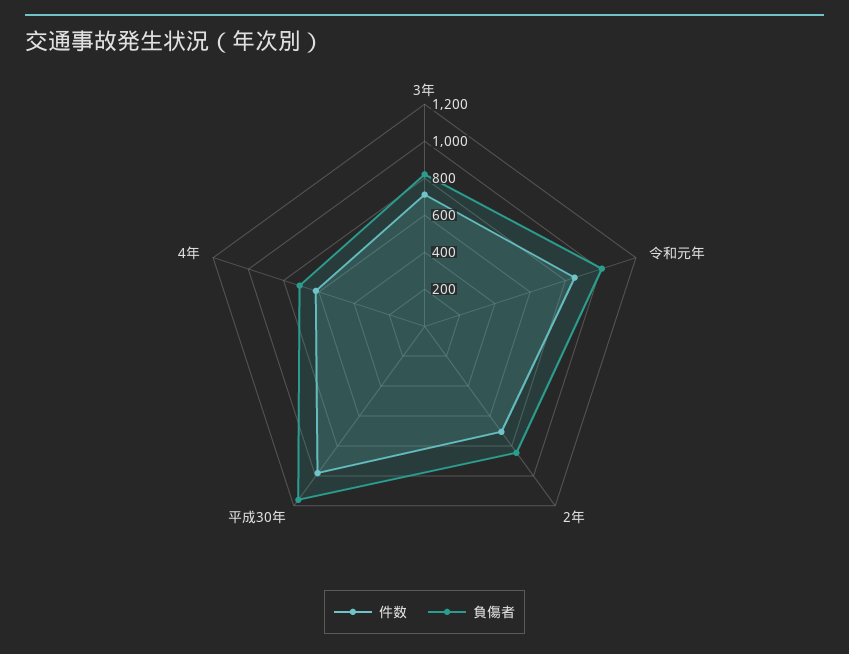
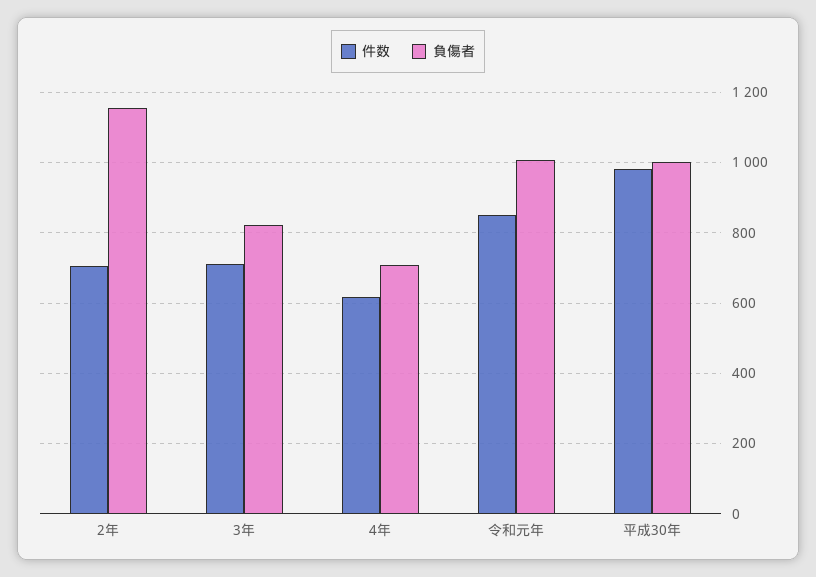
負傷者, 2年: 850 -> 1160
負傷者, 平成30年: 1150 -> 1000

